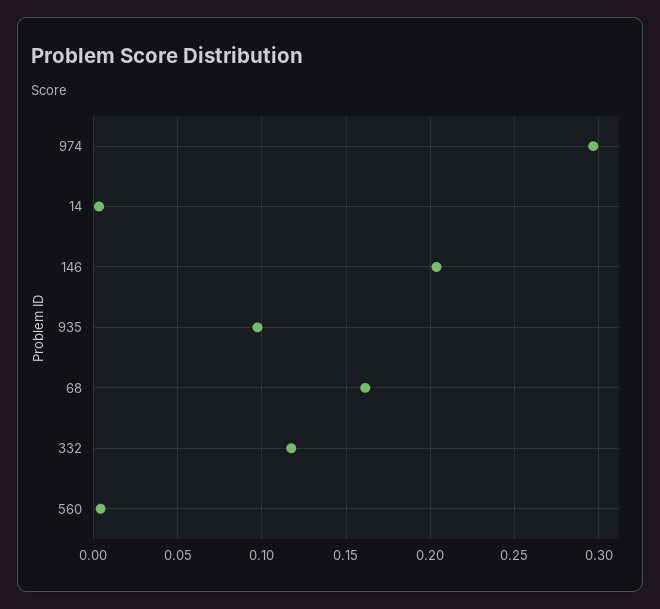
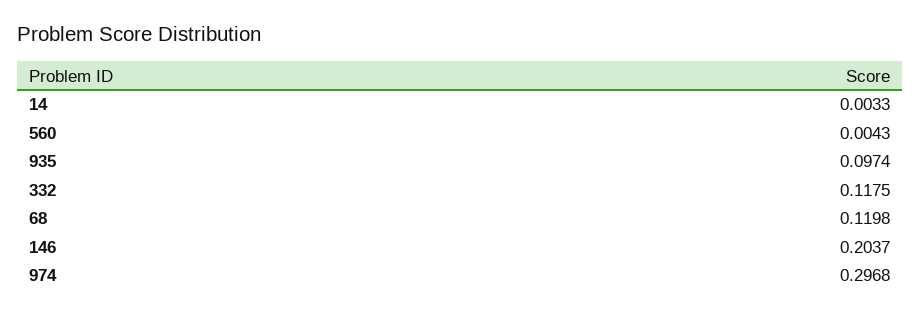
68: 0.16 -> 0.1198

